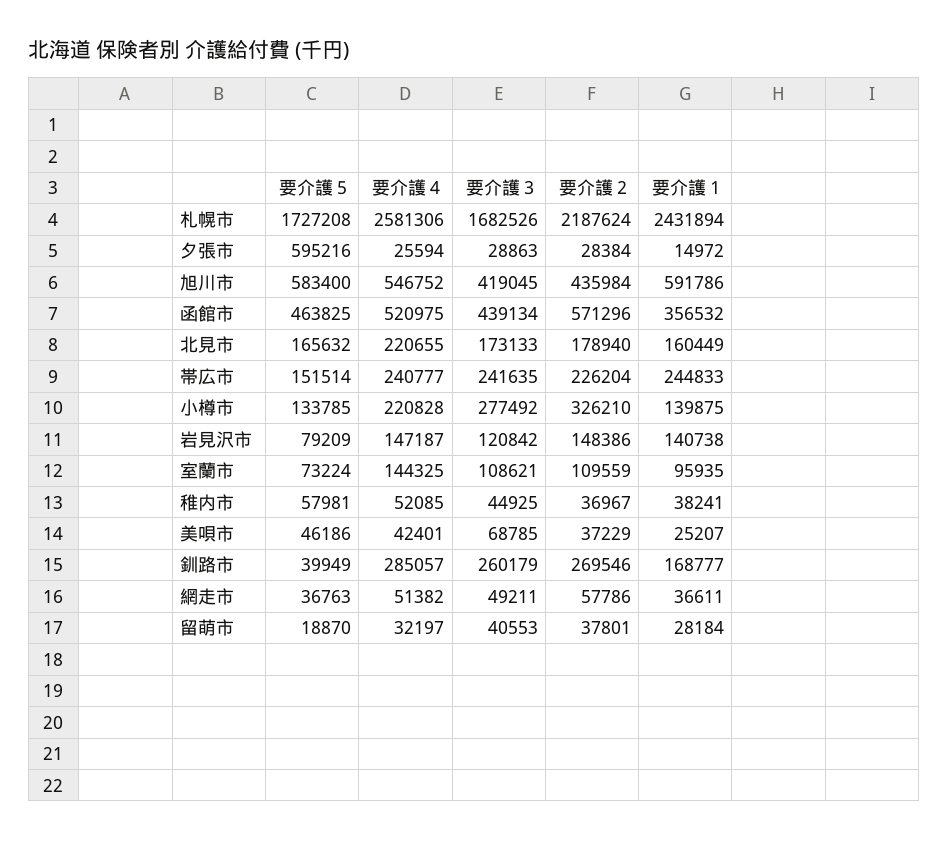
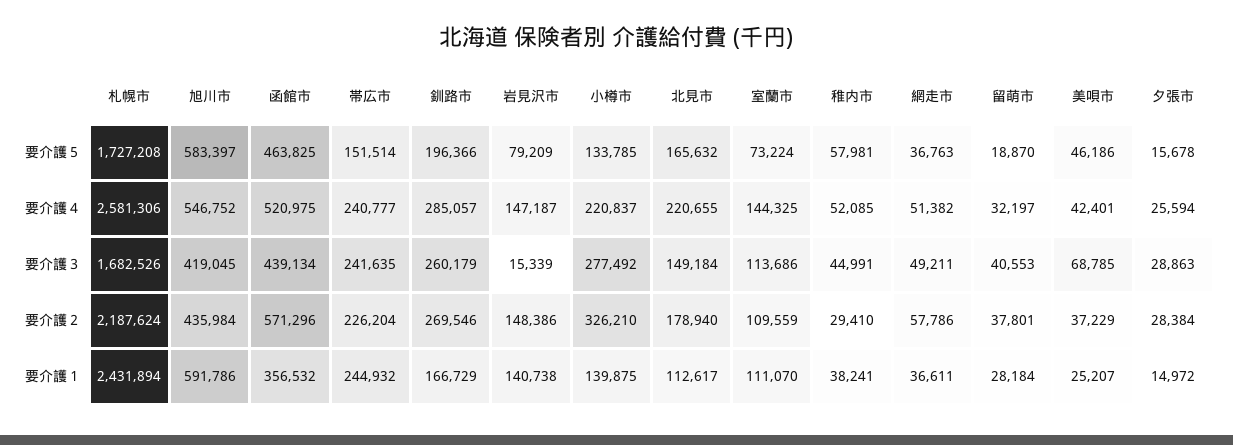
要介護５, 夕張市: 595216 -> 15678
要介護５, 旭川市: 583400 -> 583397
要介護３, 北見市: 173133 -> 149184
要介護１, 北見市: 160449 -> 112617
要介護１, 帯広市: 244833 -> 244932
要介護４, 小樽市: 220828 -> 220837
要介護３, 岩見沢市: 120842 -> 15339
要介護３, 室蘭市: 108621 -> 113686
要介護１, 室蘭市: 95935 -> 111070
要介護３, 稚内市: 44925 -> 44991
要介護２, 稚内市: 36967 -> 29410
要介護５, 釧路市: 39949 -> 196366
要介護１, 釧路市: 168777 -> 166729

